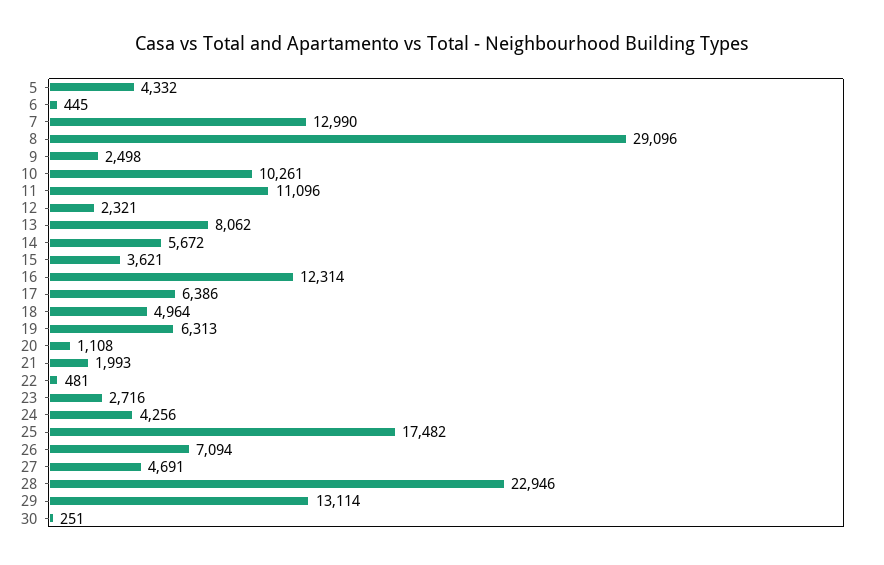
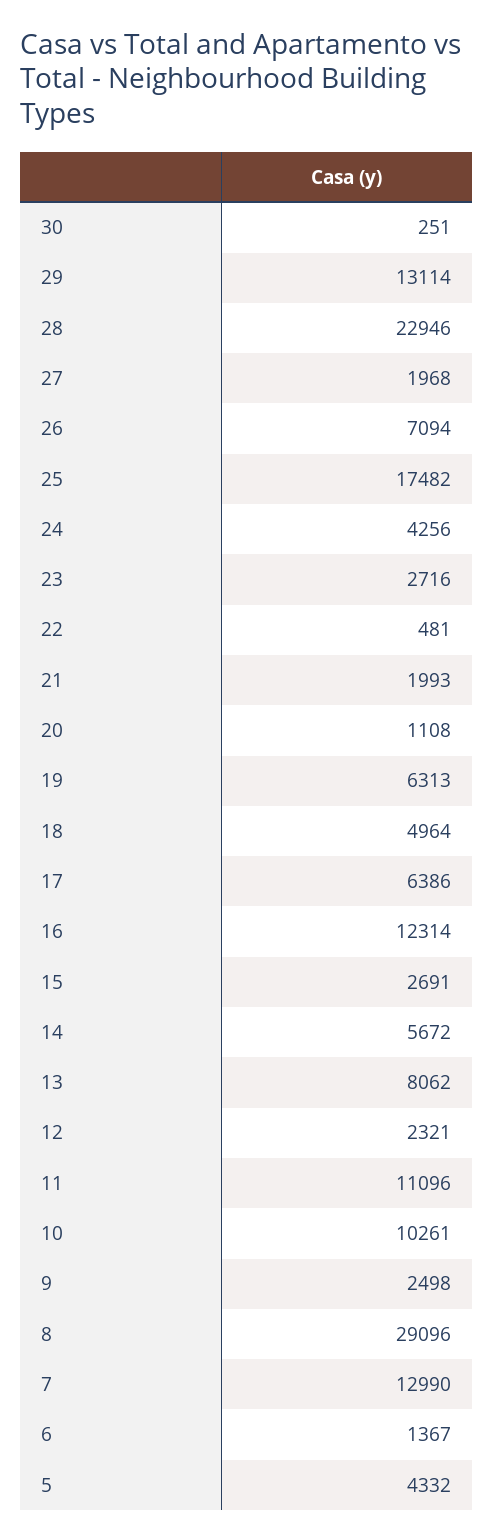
6: 445 -> 1367
15: 3621 -> 2691
27: 4691 -> 1968

